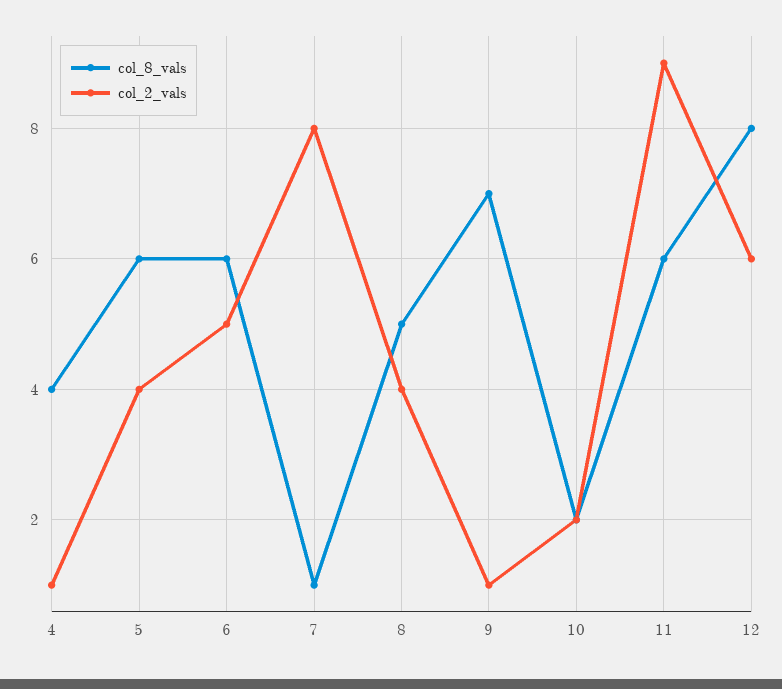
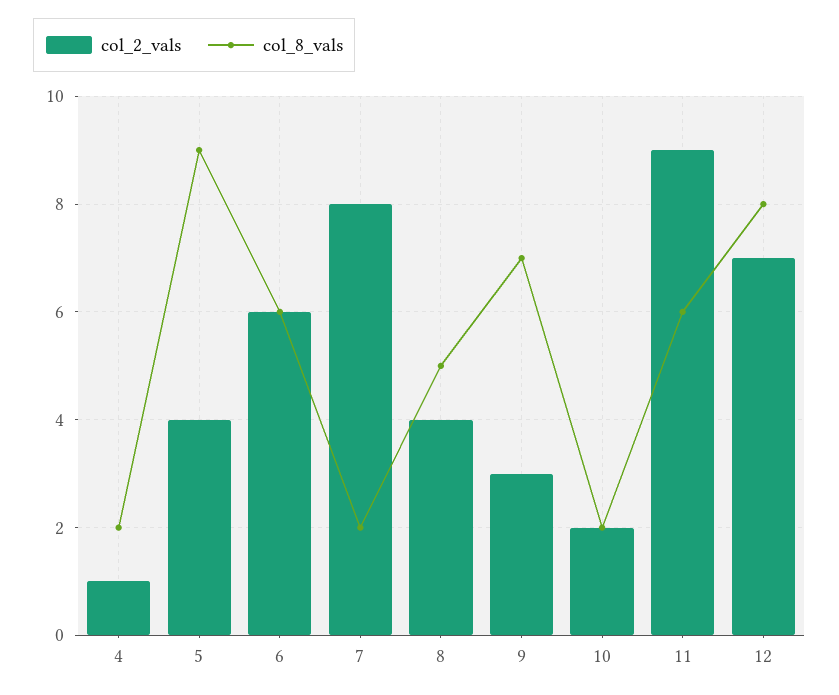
col_8_vals, 4: 4 -> 2
col_8_vals, 5: 6 -> 9
col_2_vals, 6: 5 -> 6
col_8_vals, 7: 1 -> 2
col_2_vals, 9: 1 -> 3
col_2_vals, 12: 6 -> 7

